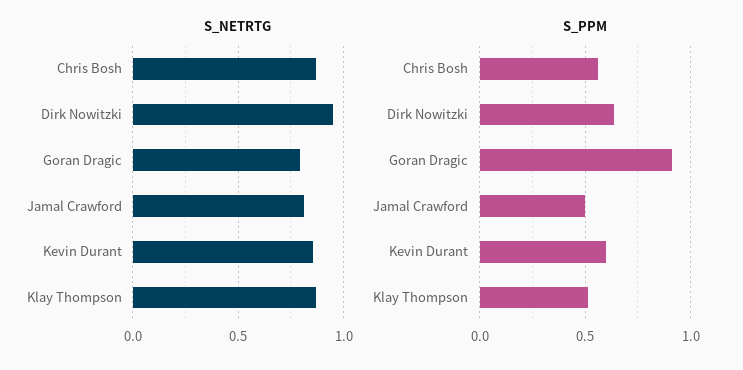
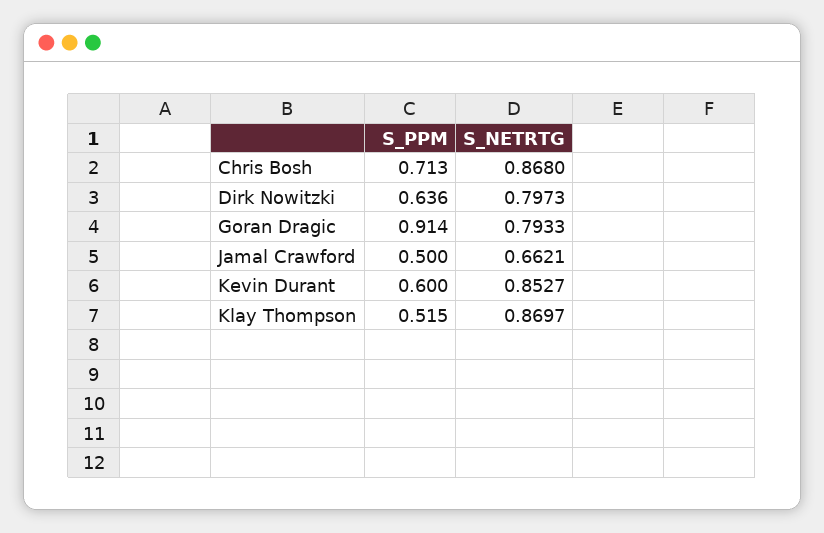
S_NETRTG, Dirk Nowitzki: 0.95 -> 0.7973
S_NETRTG, Jamal Crawford: 0.8 -> 0.6621
S_PPM, Chris Bosh: 0.55 -> 0.713

